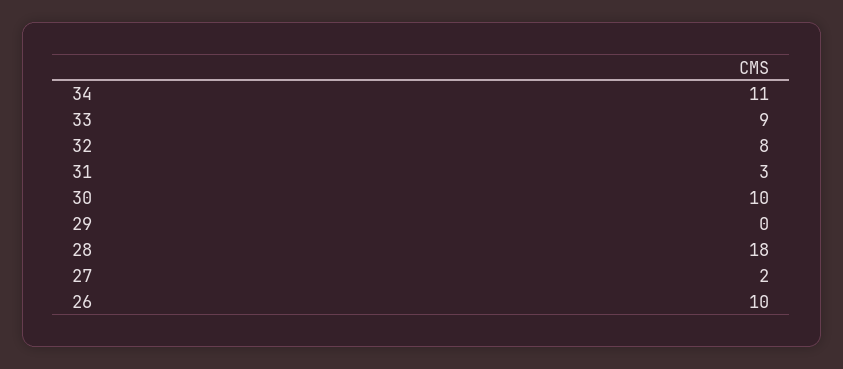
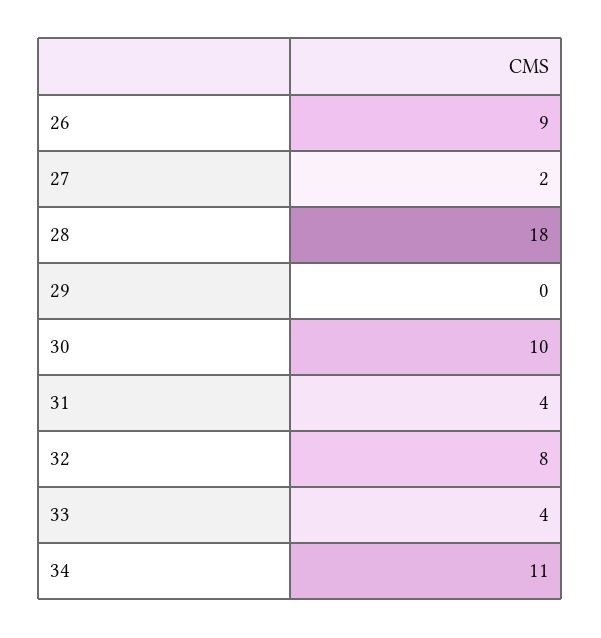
33: 9 -> 4
31: 3 -> 4
26: 10 -> 9

